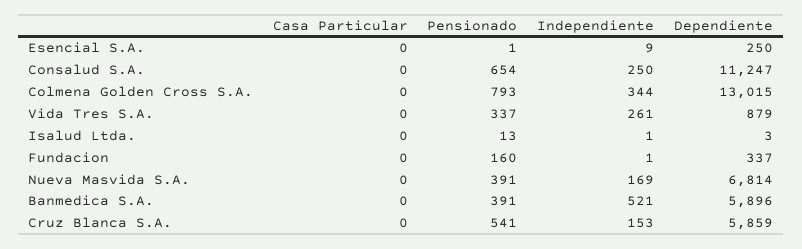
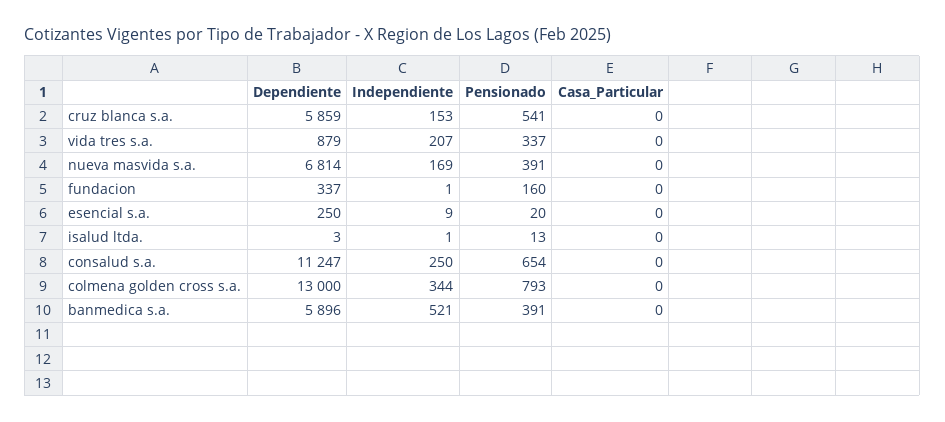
Pensionado, Esencial S.A.: 1 -> 20
Dependiente, Colmena Golden Cross S.A.: 13015 -> 13000
Independiente, Vida Tres S.A.: 261 -> 207

